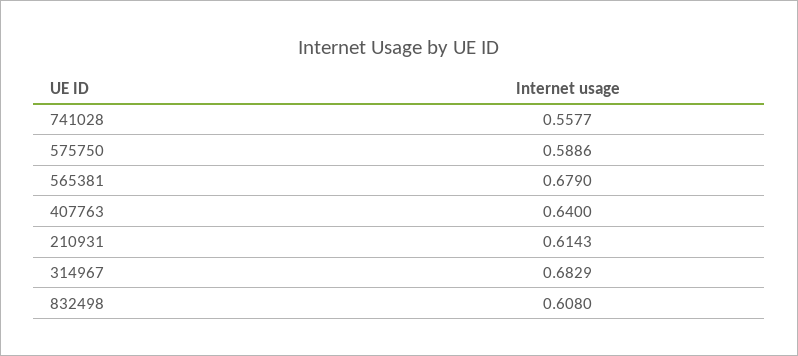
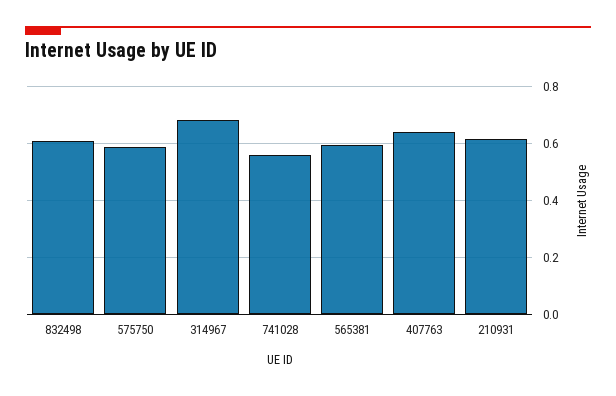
565381: 0.679 -> 0.6

